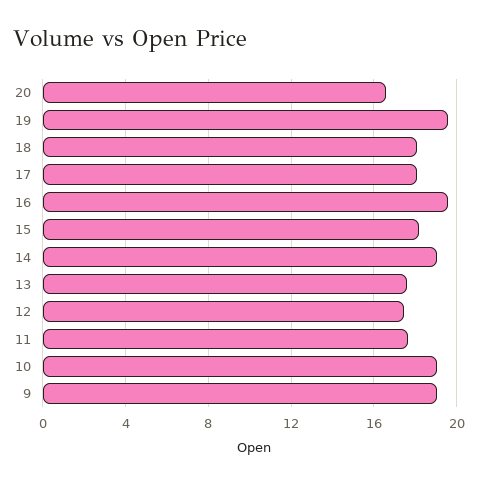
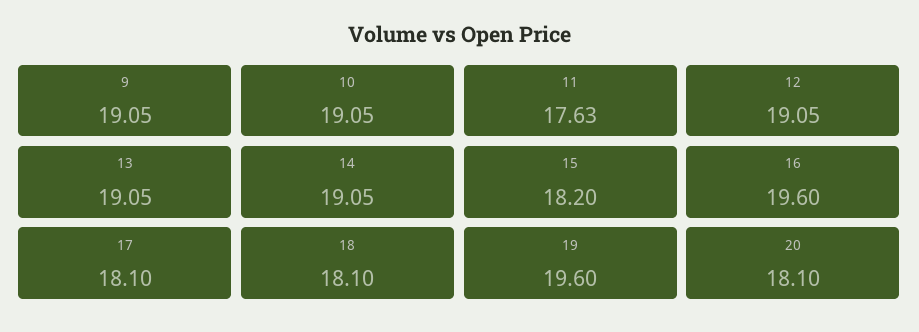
20: 16.5 -> 18.1
13: 17.5 -> 19.05
12: 17.5 -> 19.05

